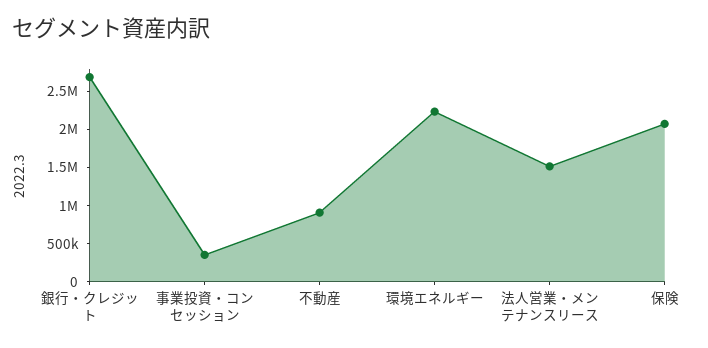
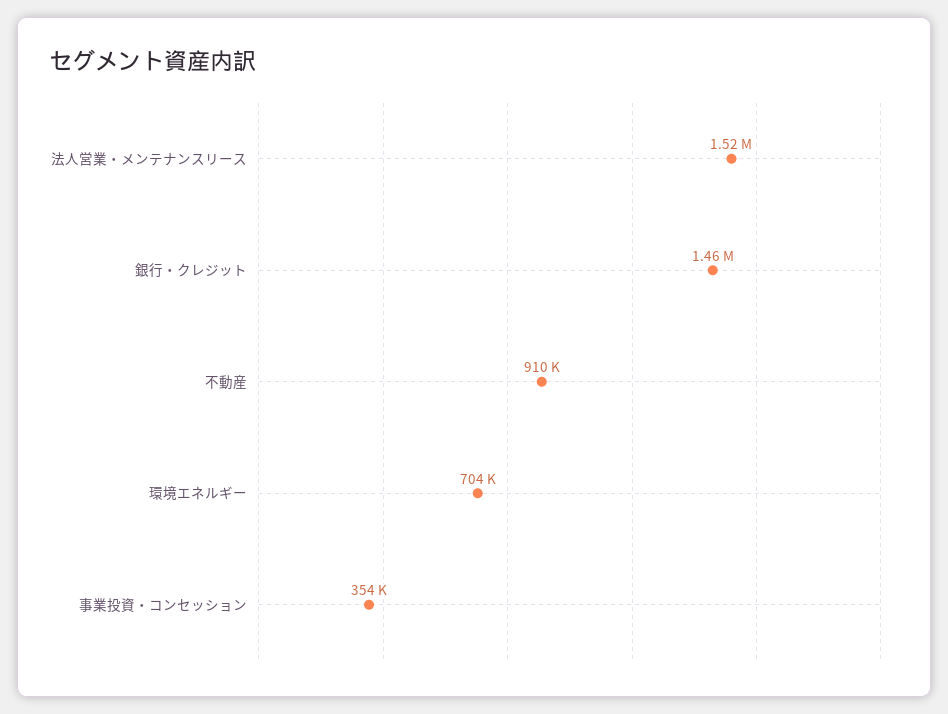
銀行・クレジット: 2750000 -> 1460000
環境エネルギー: 2250000 -> 704000
保険: 2000000 -> none

